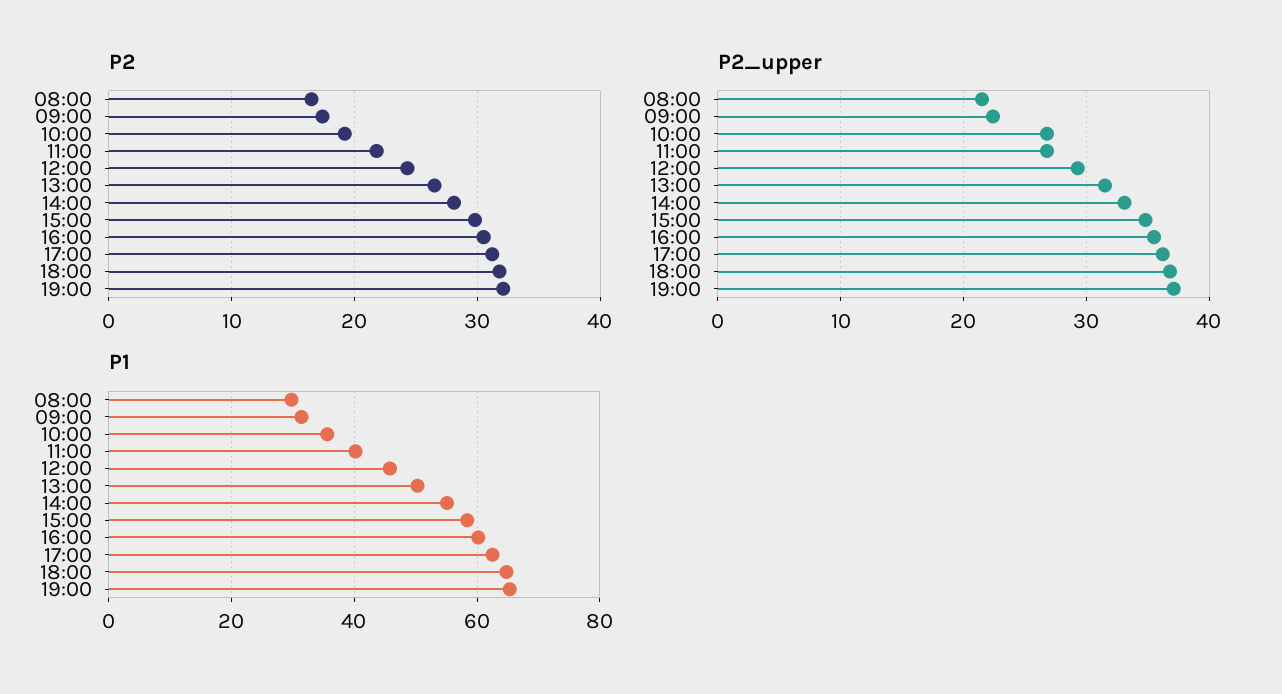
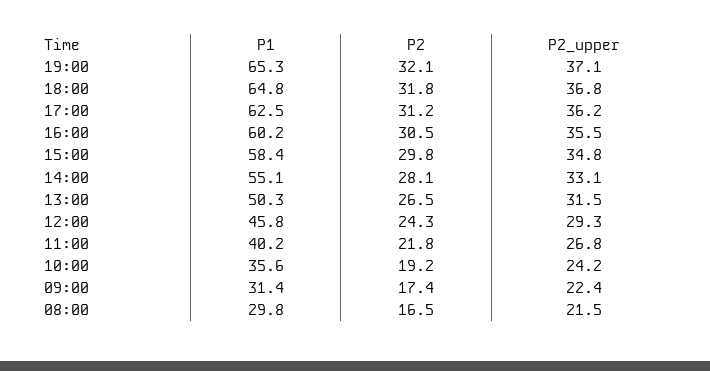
P2_upper, 10:00: 27 -> 24.2

